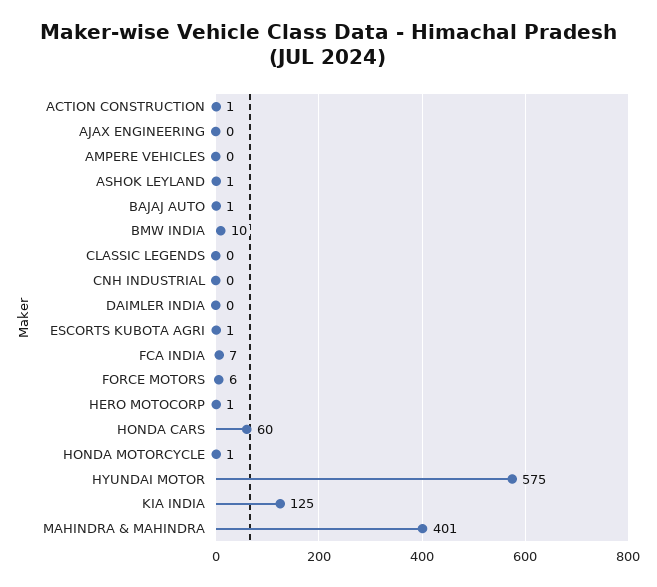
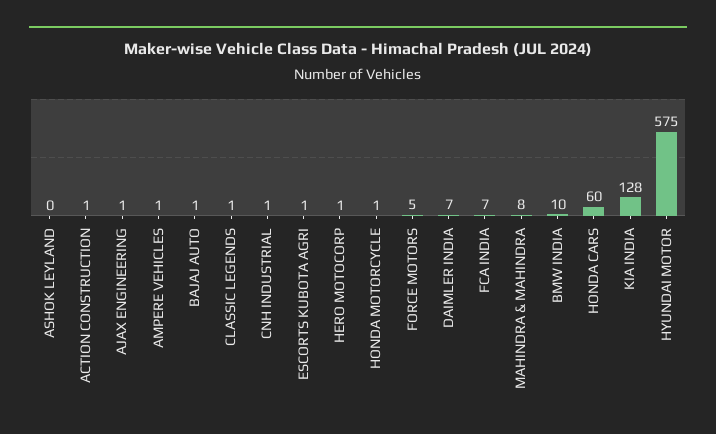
AJAX ENGINEERING: 0 -> 1
AMPERE VEHICLES: 0 -> 1
ASHOK LEYLAND: 1 -> 0
CLASSIC LEGENDS: 0 -> 1
CNH INDUSTRIAL: 0 -> 1
DAIMLER INDIA: 0 -> 7
FORCE MOTORS: 6 -> 5
KIA INDIA: 125 -> 128
MAHINDRA & MAHINDRA: 401 -> 8

